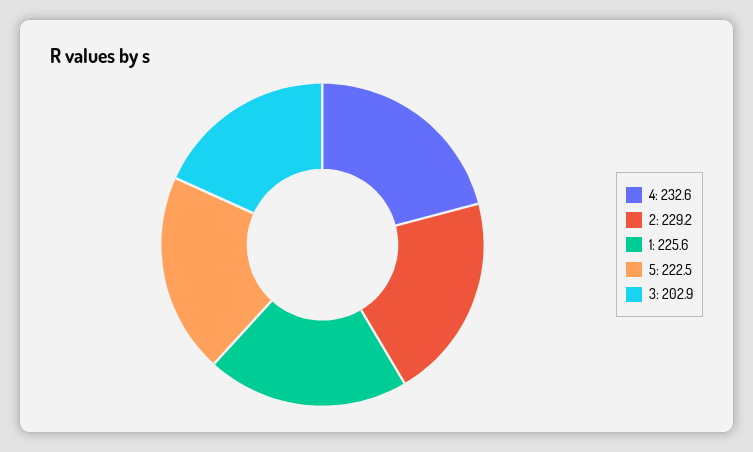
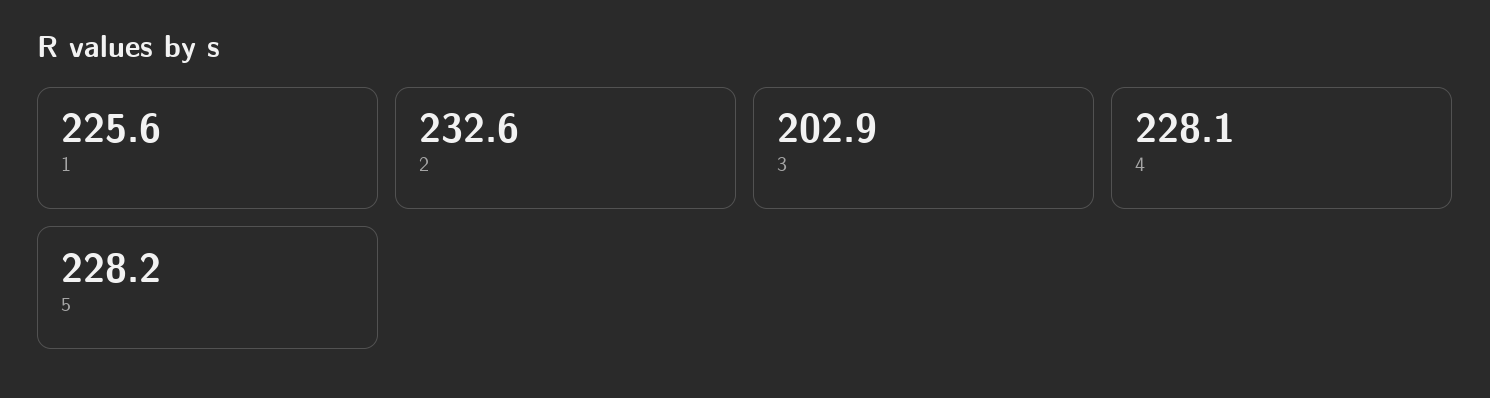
4: 232.6 -> 228.1
2: 229.2 -> 232.6
5: 222.5 -> 228.2

